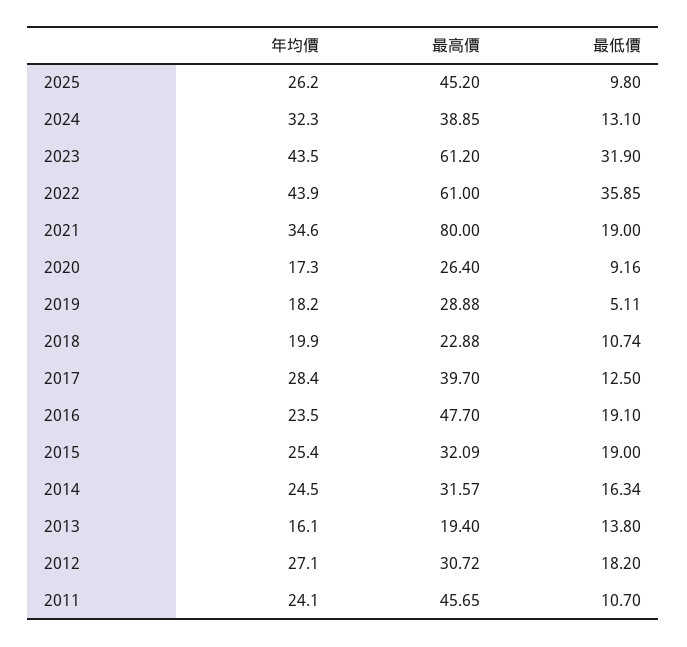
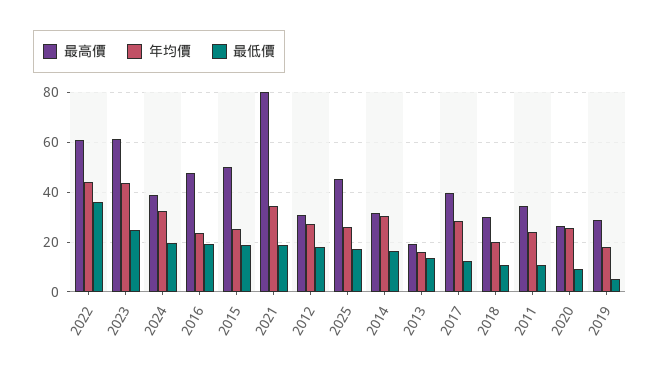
最低價, 2025: 9.8 -> 17.5
最低價, 2024: 13.1 -> 20
最低價, 2023: 31.9 -> 25
年均價, 2020: 17.3 -> 25
最高價, 2018: 22.88 -> 30
最高價, 2015: 32.09 -> 50
年均價, 2014: 24.5 -> 30
最高價, 2011: 45.65 -> 35

